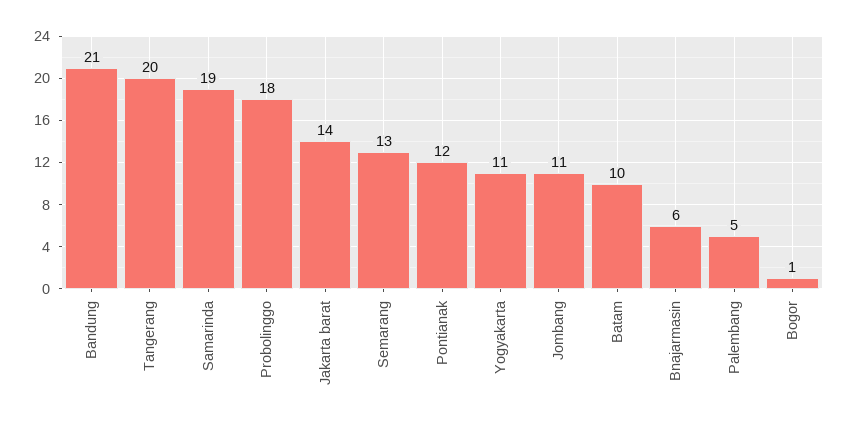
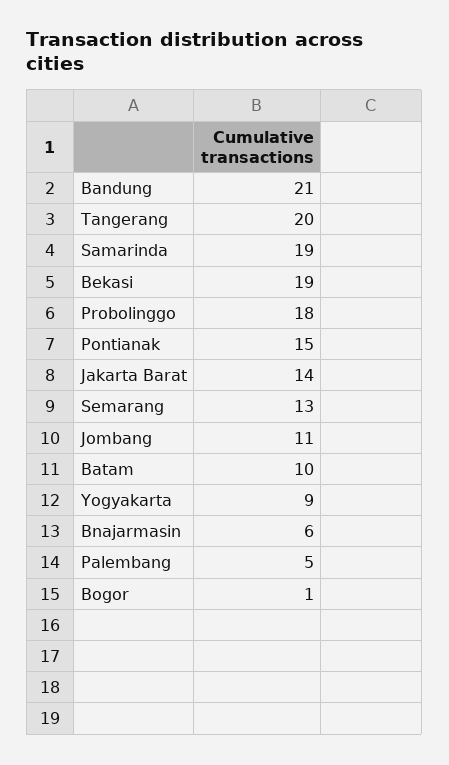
Pontianak: 12 -> 15
Yogyakarta: 11 -> 9
Bekasi: none -> 19

